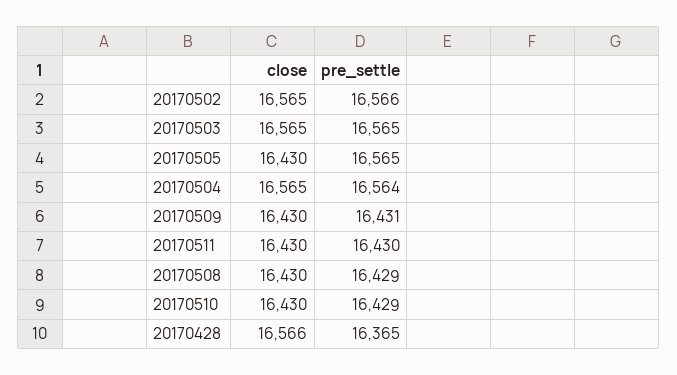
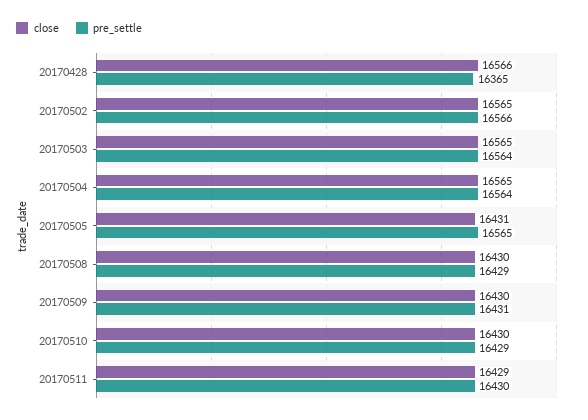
pre_settle, 20170503: 16565 -> 16564
close, 20170505: 16430 -> 16431
close, 20170511: 16430 -> 16429

